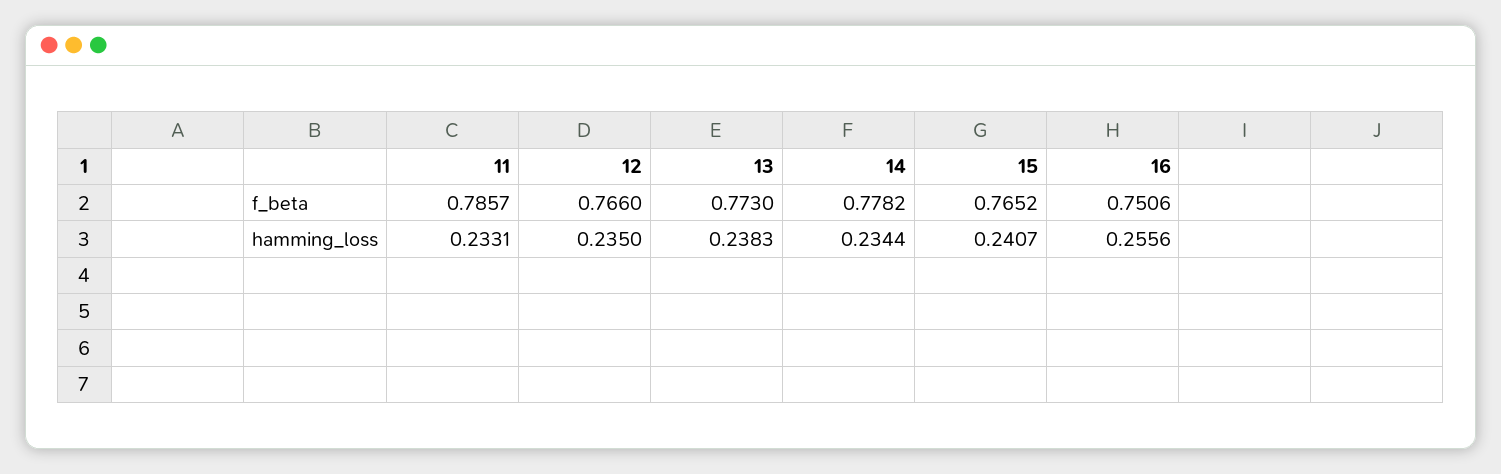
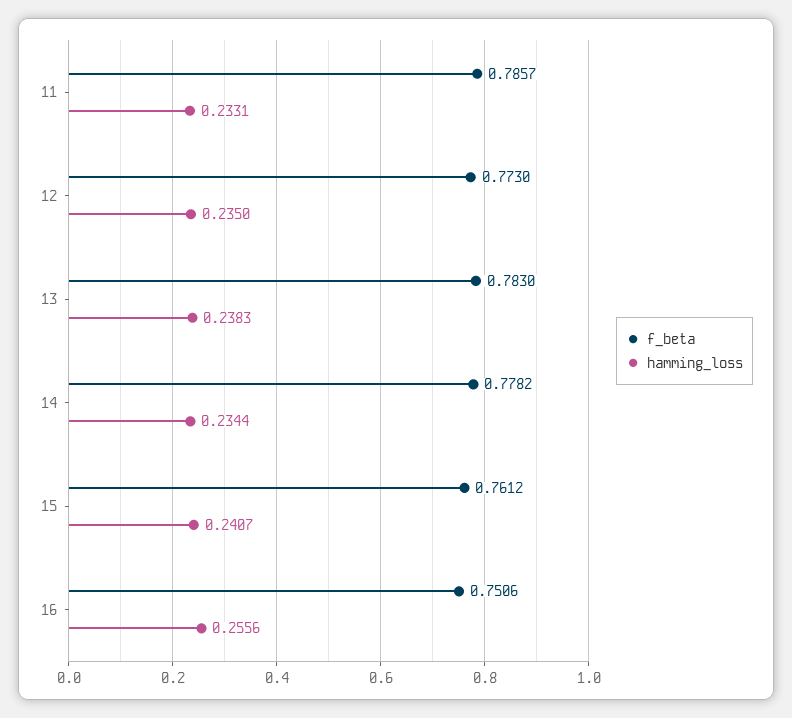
f_beta, 12: 0.766 -> 0.773
f_beta, 13: 0.773 -> 0.783
f_beta, 15: 0.7652 -> 0.7612

